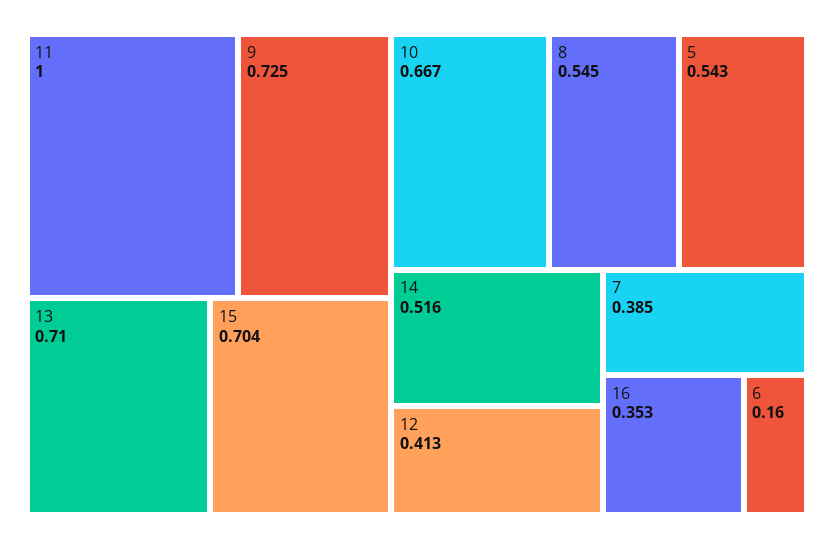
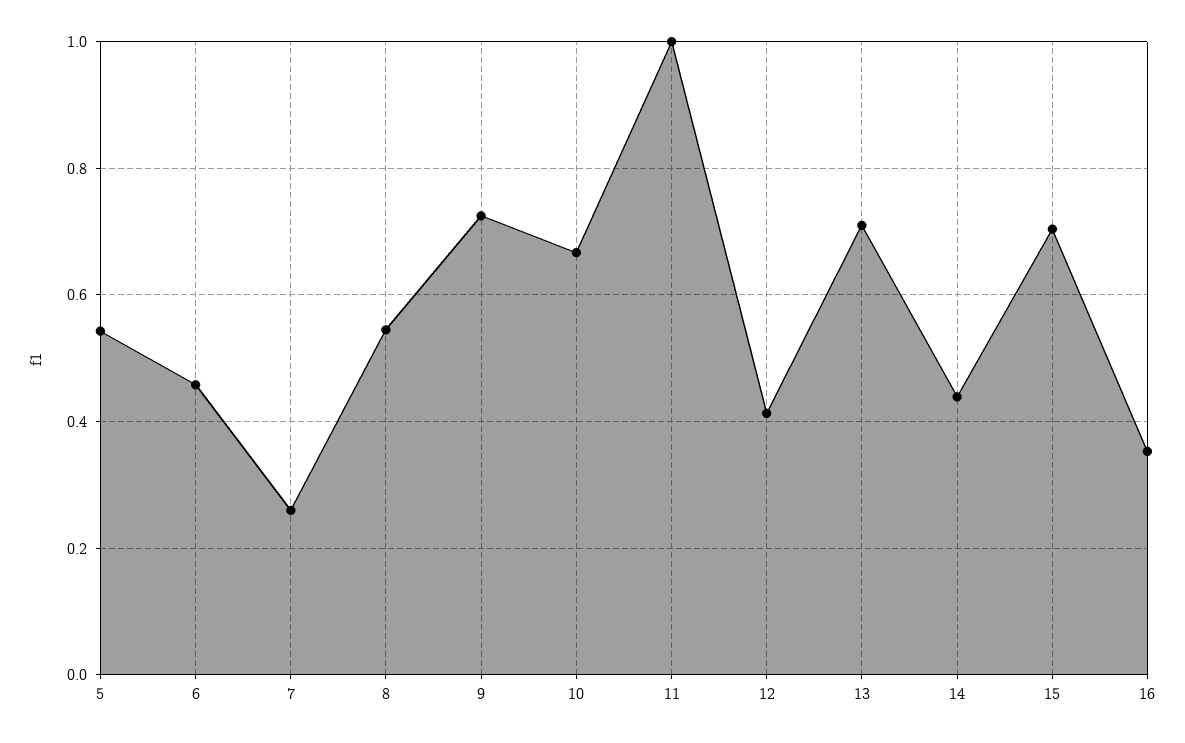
14: 0.516 -> 0.44
7: 0.385 -> 0.26
6: 0.16 -> 0.46

